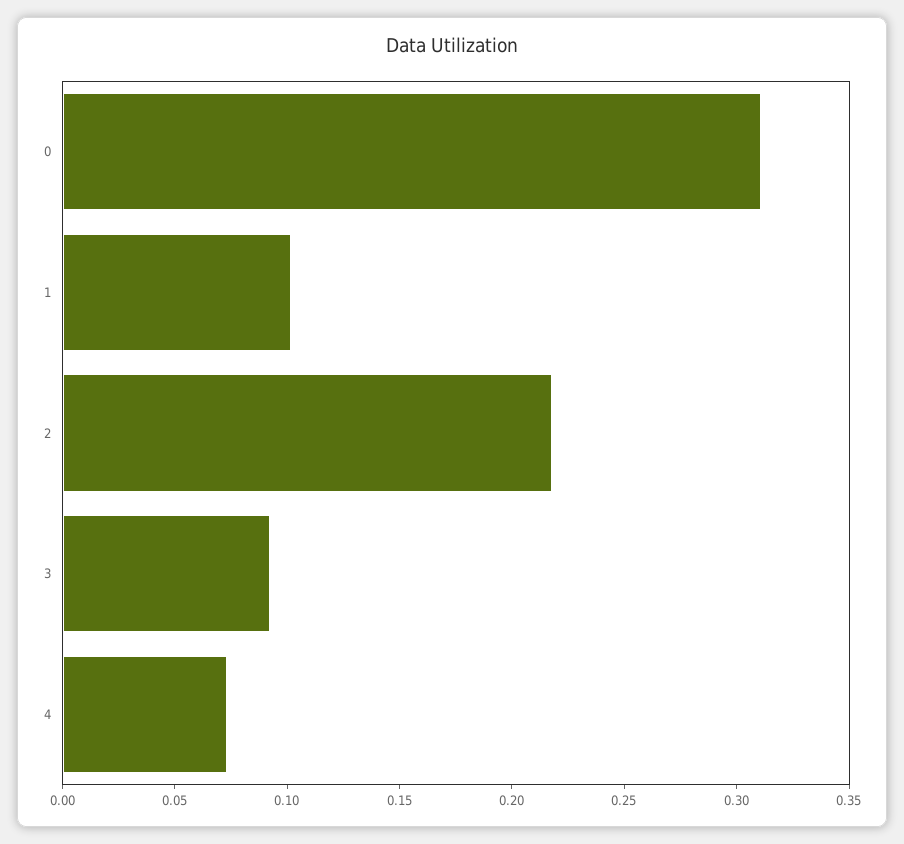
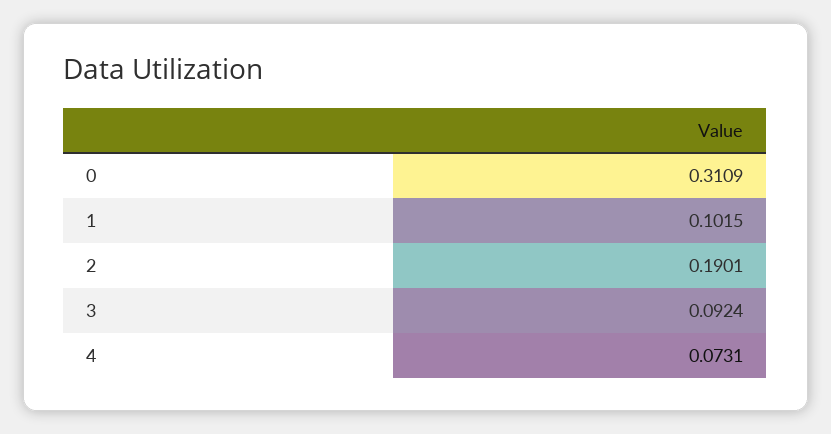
2: 0.22 -> 0.1901

